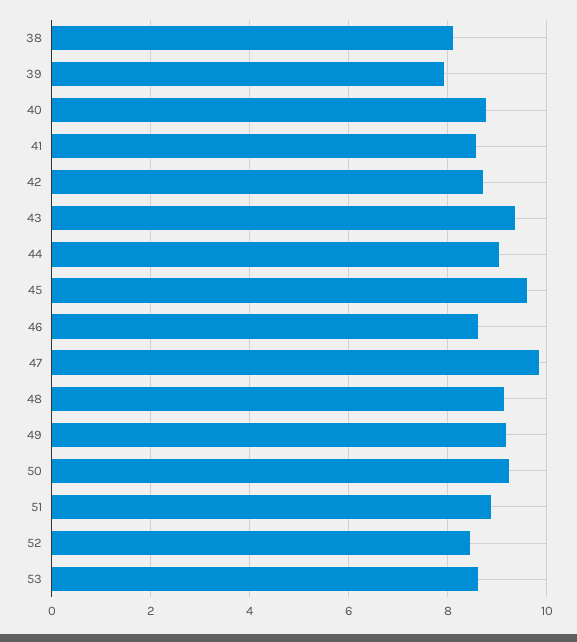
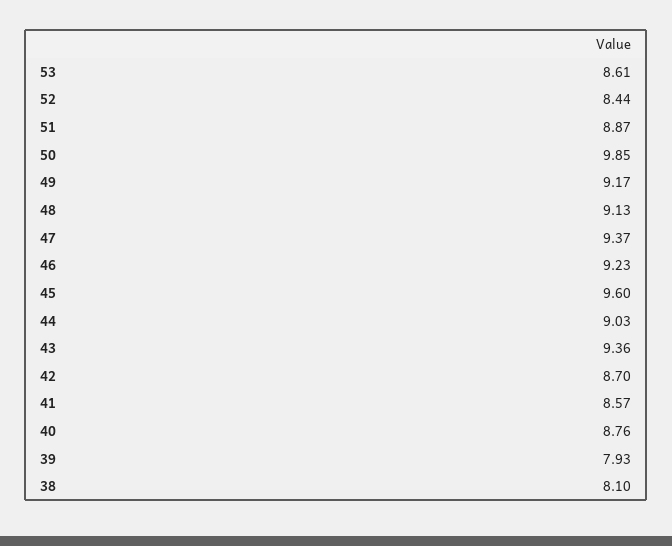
46: 8.6 -> 9.23
47: 9.8 -> 9.37
50: 9.2 -> 9.85

